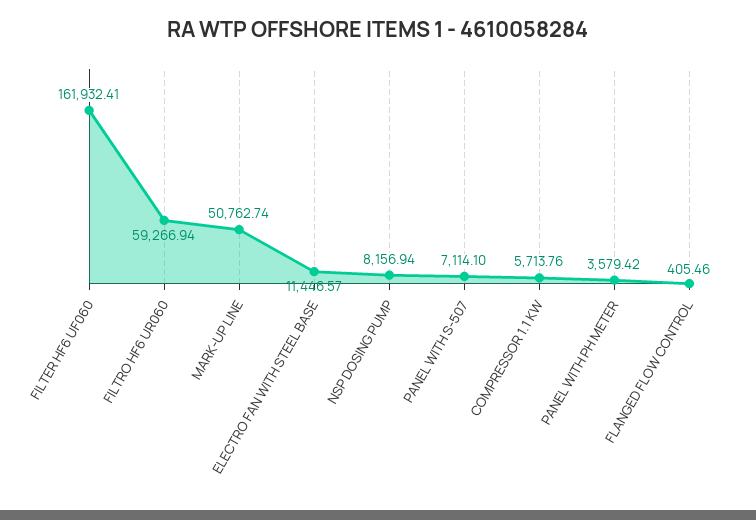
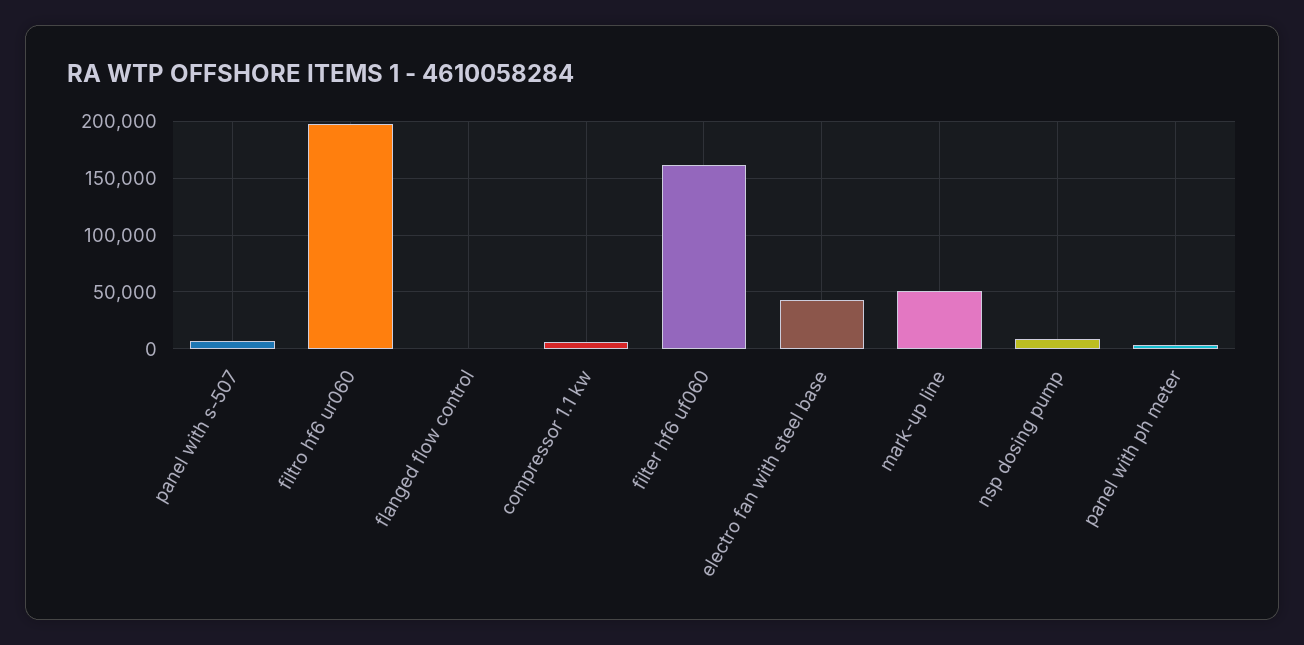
FILTRO HF6 UR060: 59266.94 -> 200000
ELECTRO FAN WITH STEEL BASE: 11446.57 -> 40000

